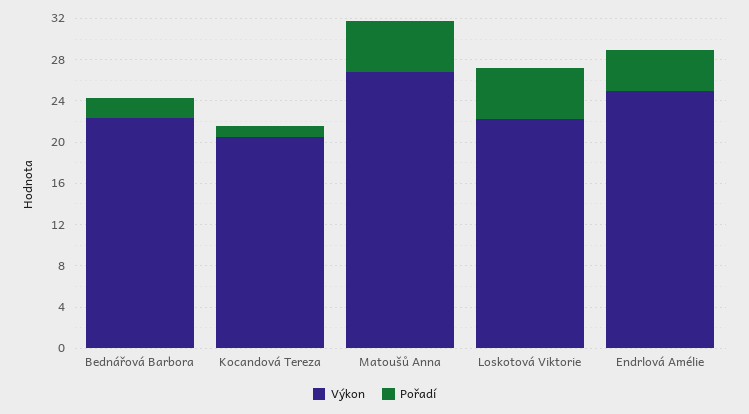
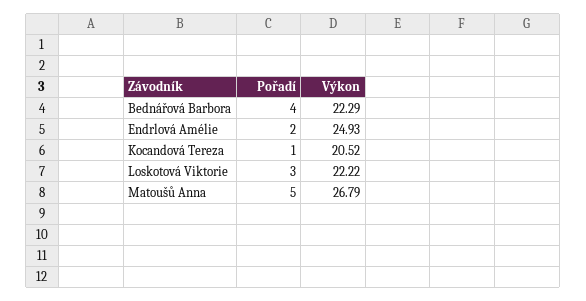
Pořadí, Bednářová Barbora: 2 -> 4
Pořadí, Loskotová Viktorie: 5 -> 3
Pořadí, Endrlová Amélie: 4 -> 2

